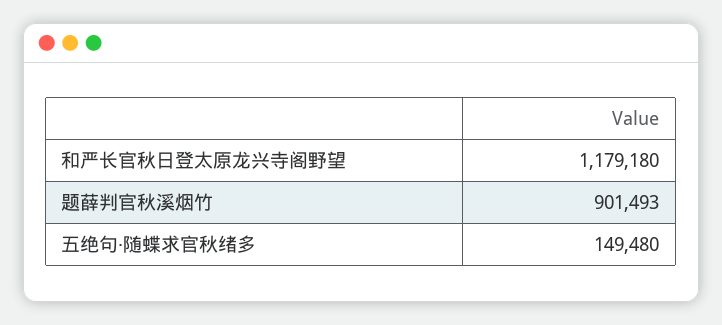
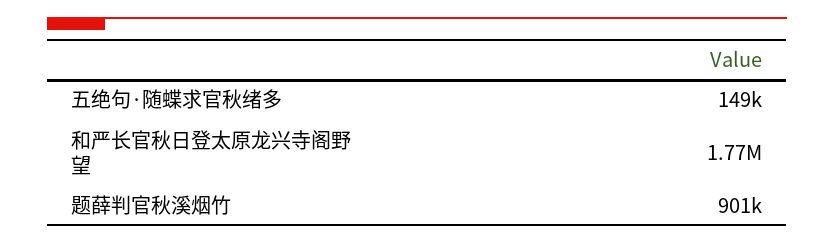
和严长官秋日登太原龙兴寺阁野望: 1179180 -> 1770000

